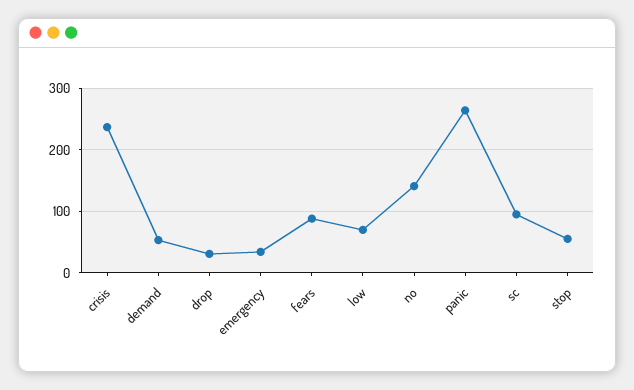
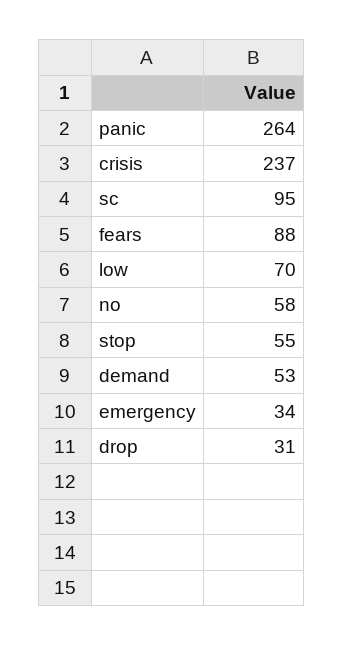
no: 140 -> 58

